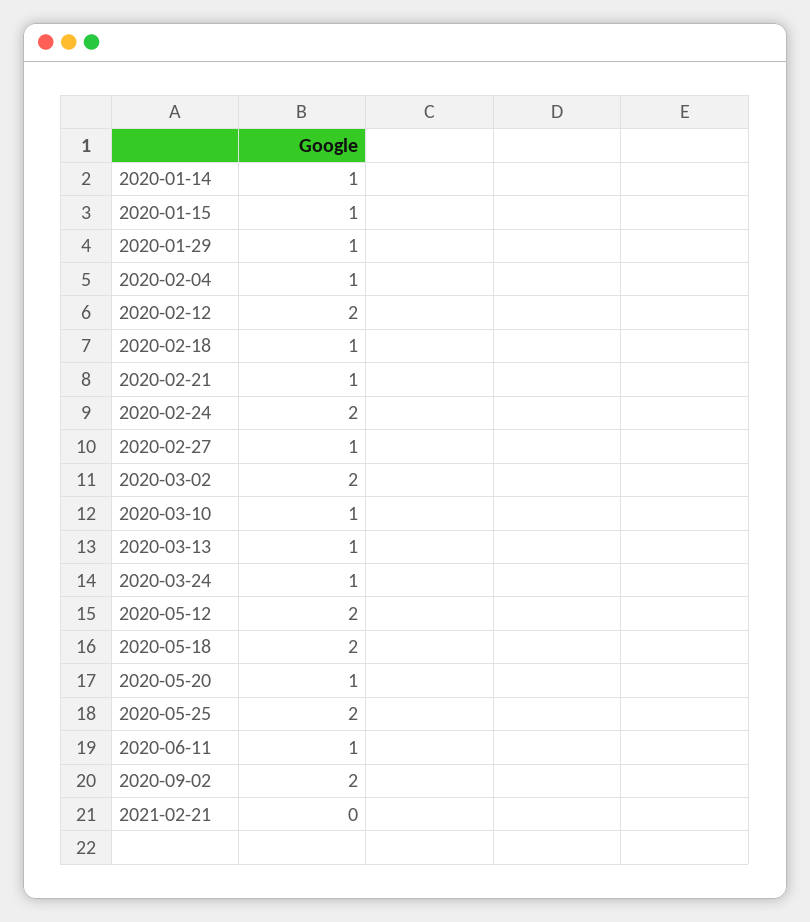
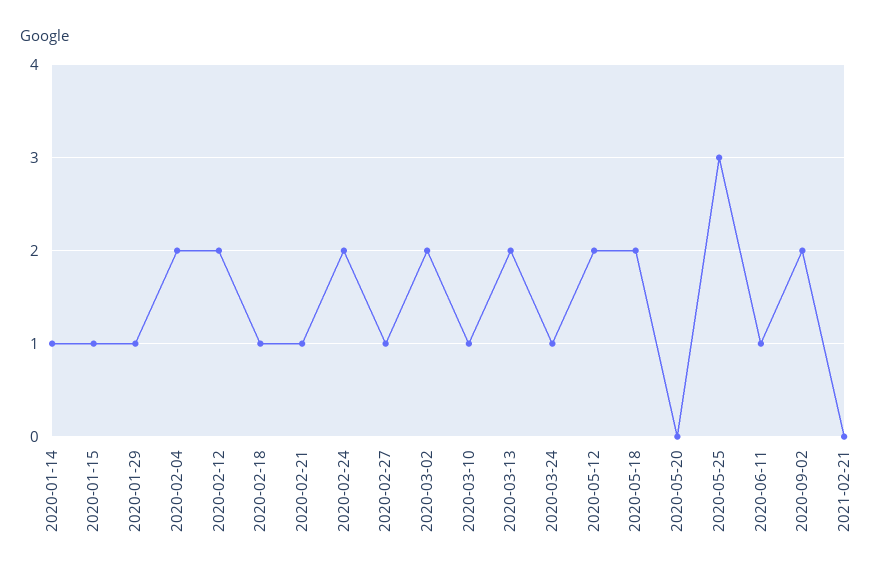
2020-02-04: 1 -> 2
2020-03-13: 1 -> 2
2020-05-20: 1 -> 0
2020-05-25: 2 -> 3

